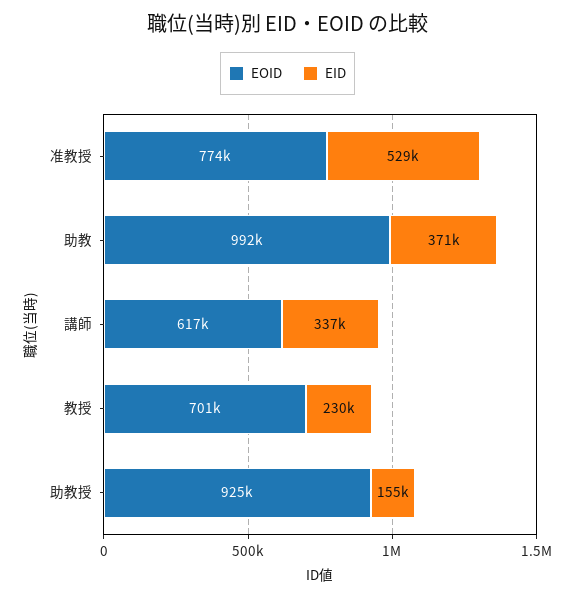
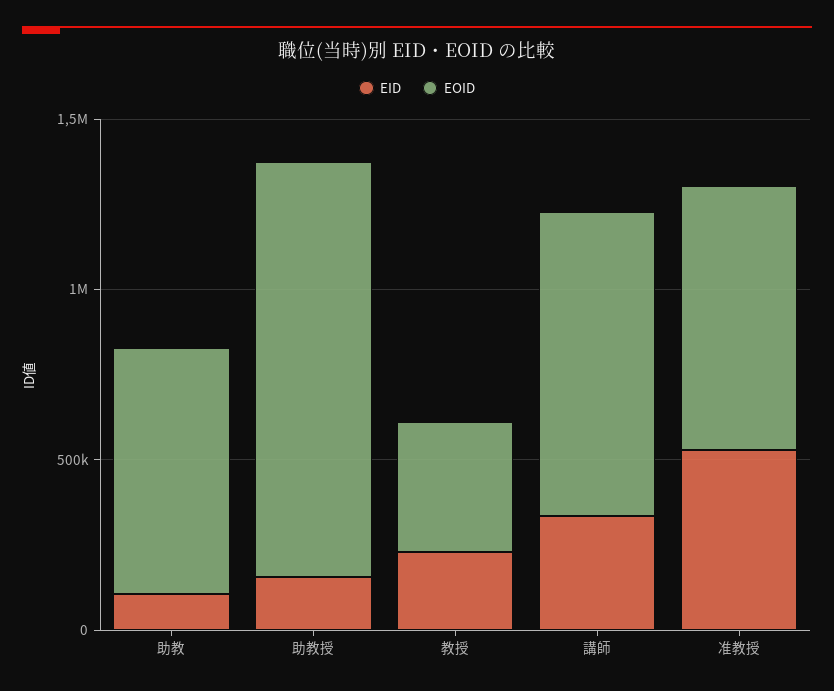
EOID, 助教: 992000 -> 700000
EID, 助教: 371000 -> 100000
EOID, 講師: 617000 -> 900000
EOID, 教授: 701000 -> 400000
EOID, 助教授: 925000 -> 1200000

